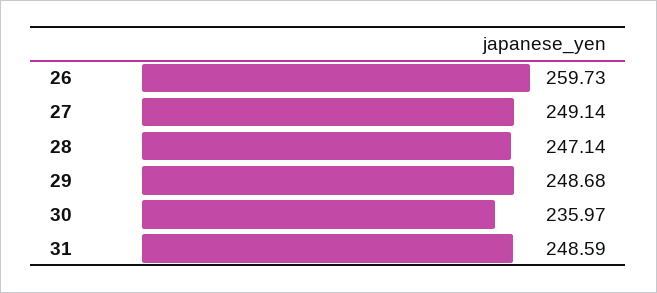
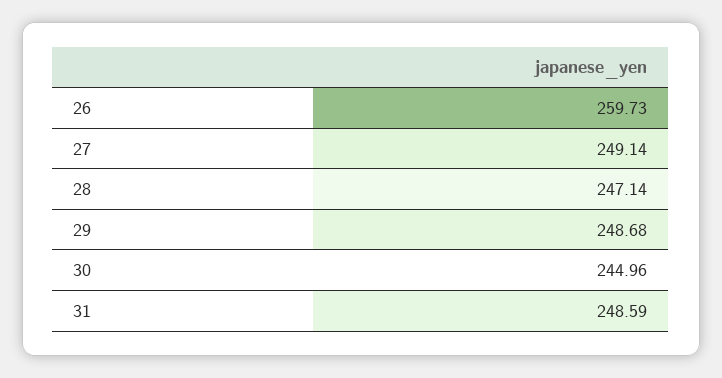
30: 235.97 -> 244.96

